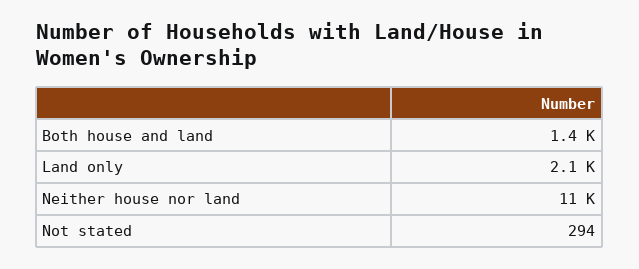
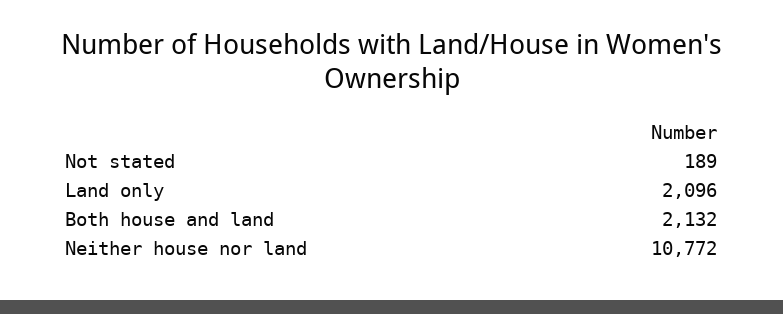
Both house and land: 1400 -> 2132
Not stated: 294 -> 189

